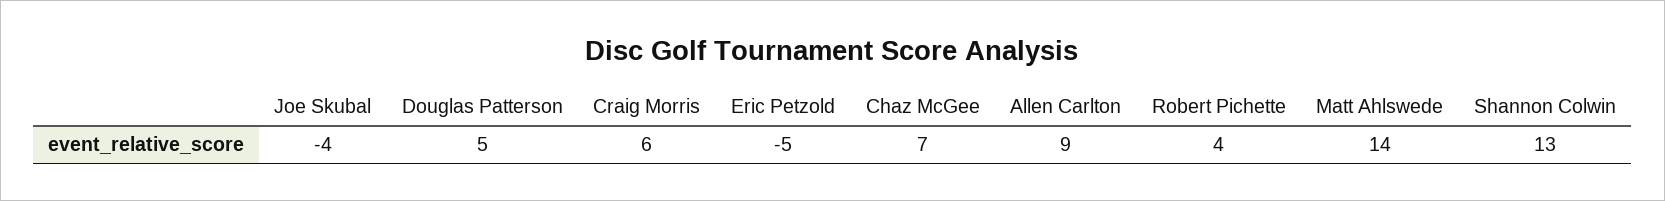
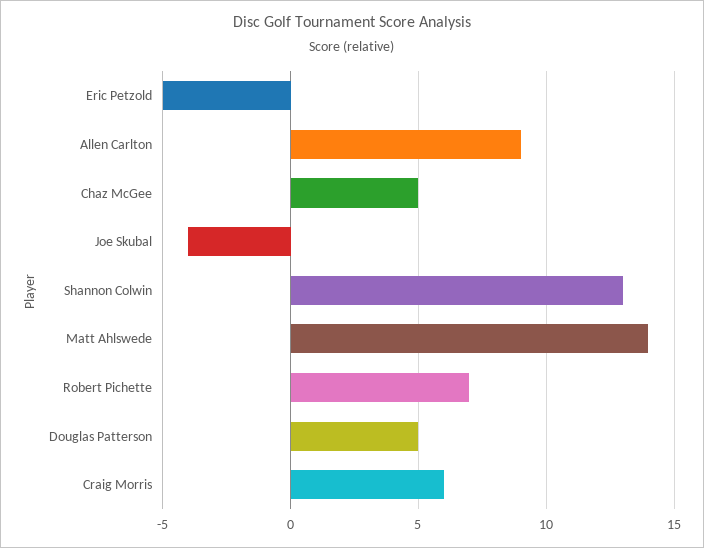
Chaz McGee: 7 -> 5
Robert Pichette: 4 -> 7

